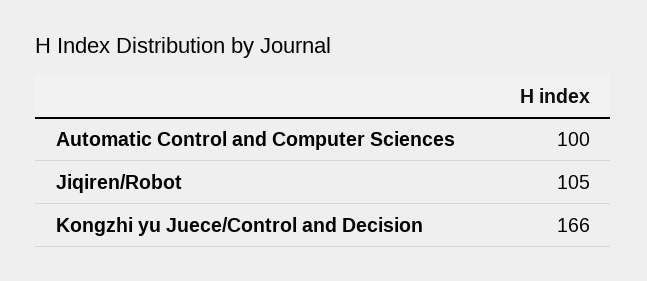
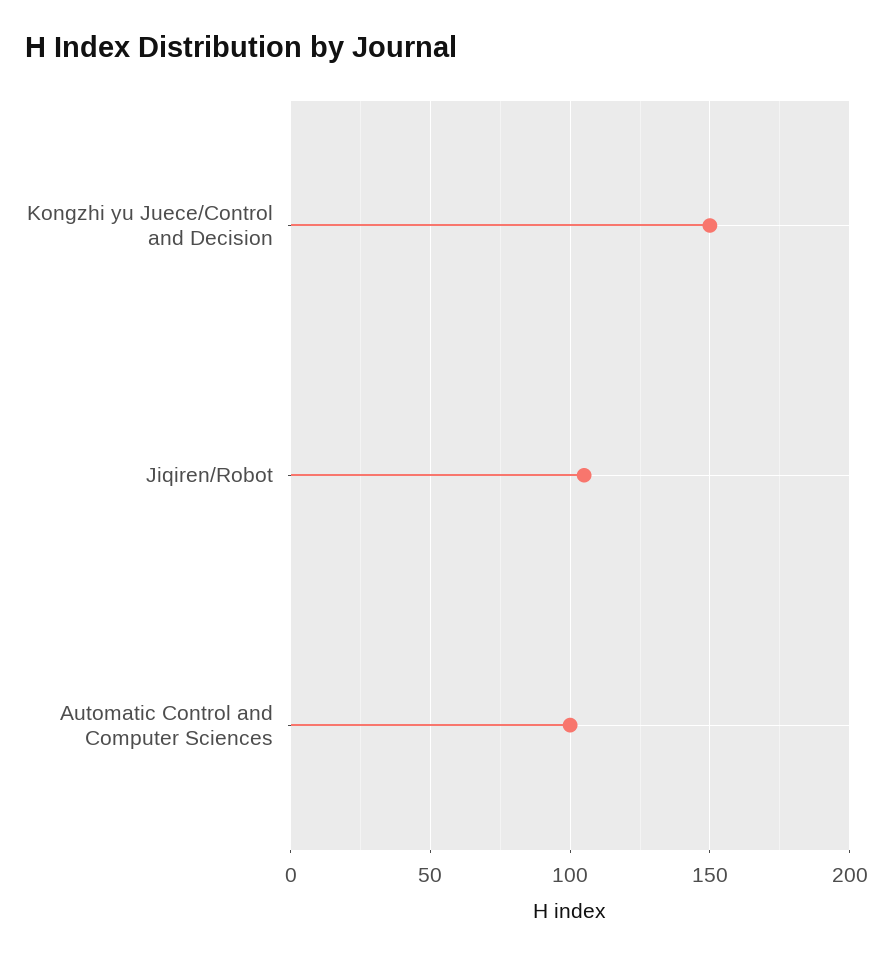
Kongzhi yu Juece/Control and Decision: 166 -> 150

